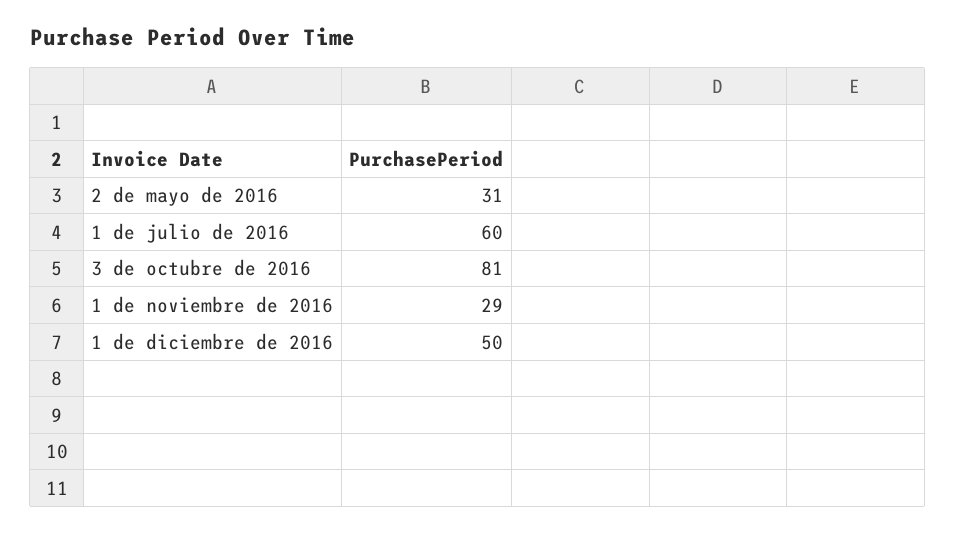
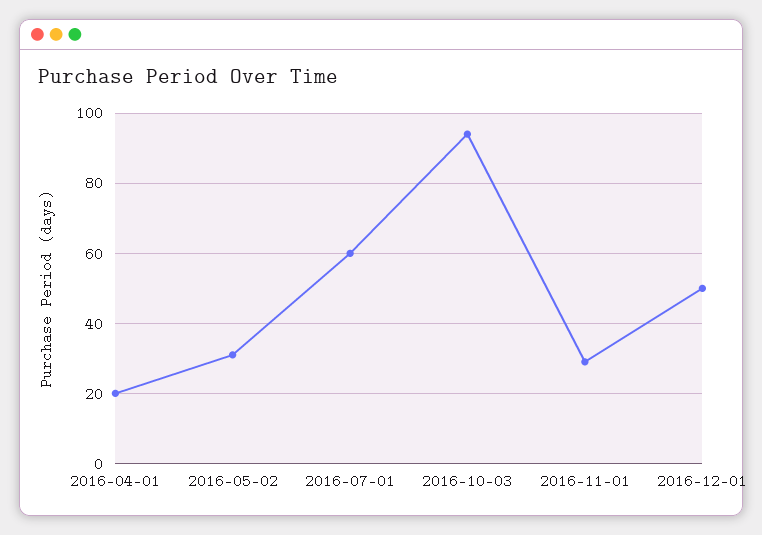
3 de octubre de 2016: 81 -> 95
2016-04-01: none -> 20

